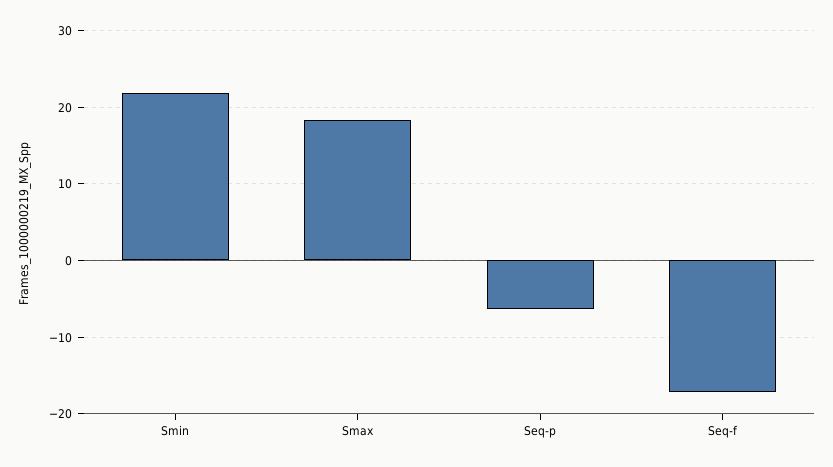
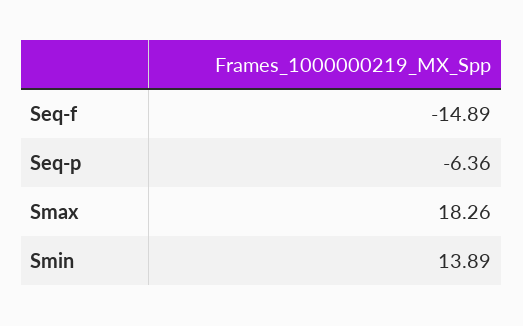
Smin: 22 -> 13.89
Seq-f: -17 -> -14.89

